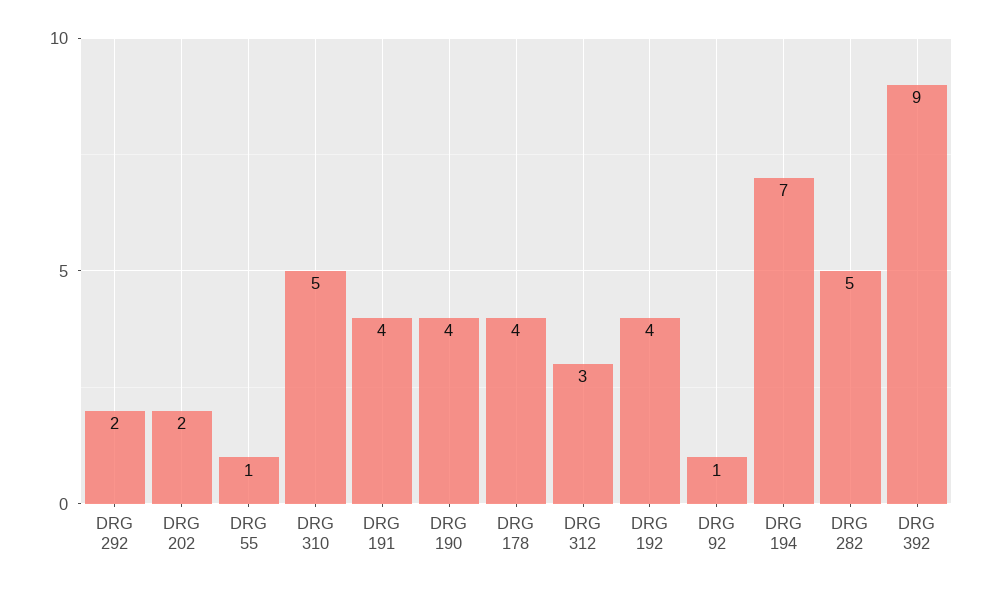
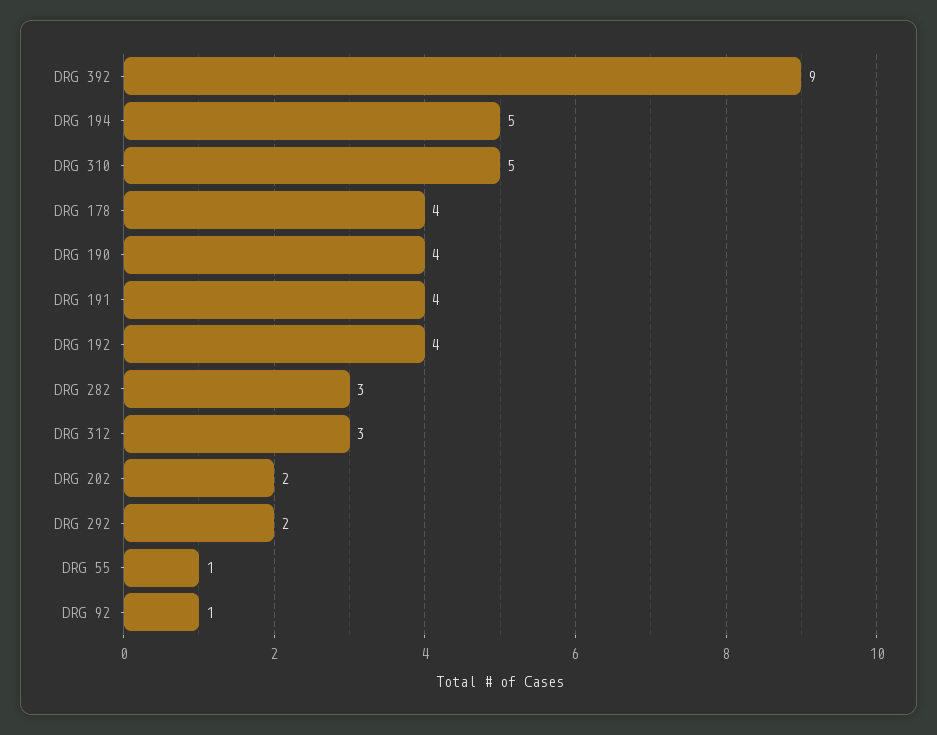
DRG 194: 7 -> 5
DRG 282: 5 -> 3

